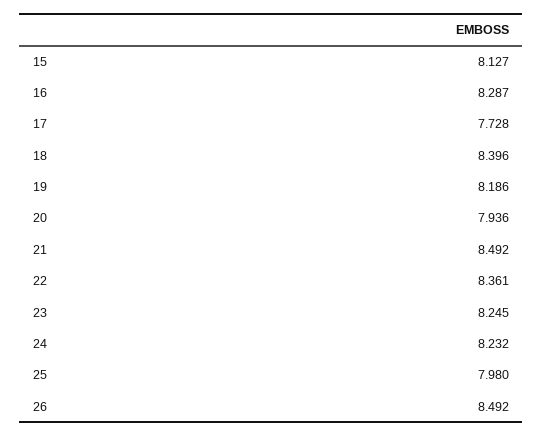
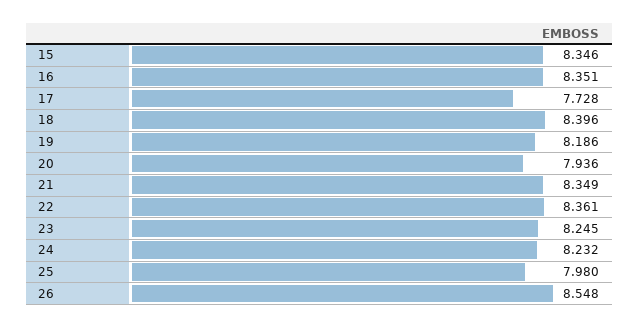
15: 8.127 -> 8.346
16: 8.287 -> 8.351
21: 8.492 -> 8.349
26: 8.492 -> 8.548

